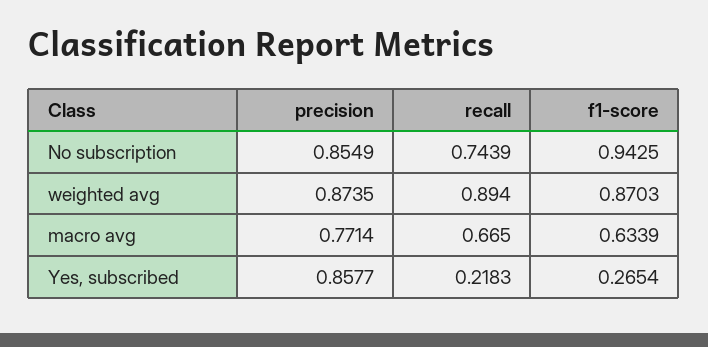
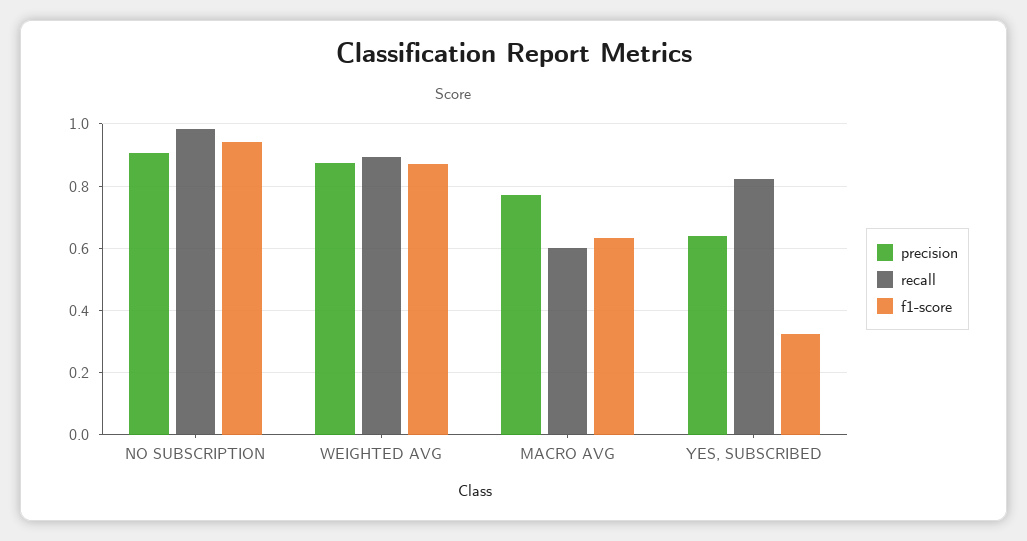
precision, No subscription: 0.8549 -> 0.9
recall, No subscription: 0.7439 -> 0.98
recall, macro avg: 0.665 -> 0.6
precision, Yes, subscribed: 0.8577 -> 0.64
recall, Yes, subscribed: 0.2183 -> 0.82
f1-score, Yes, subscribed: 0.2654 -> 0.32

